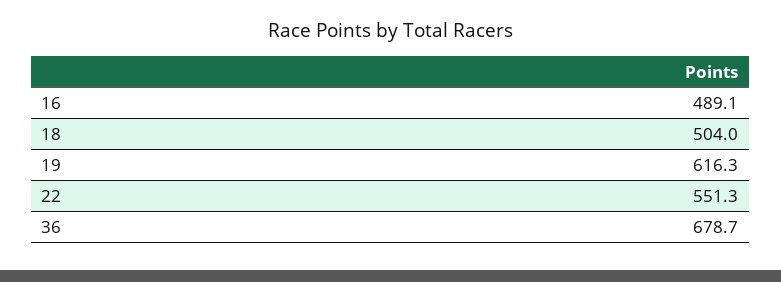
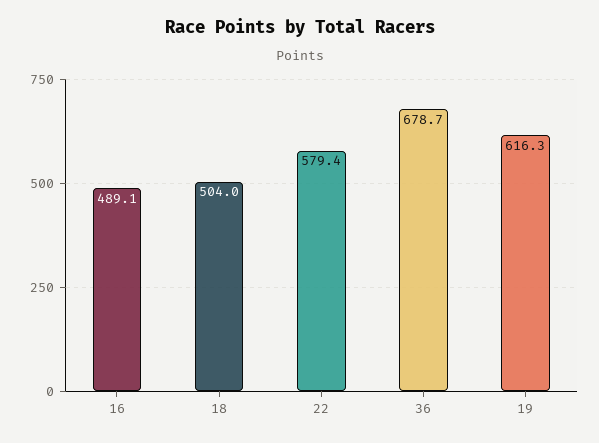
22: 551.3 -> 579.4

